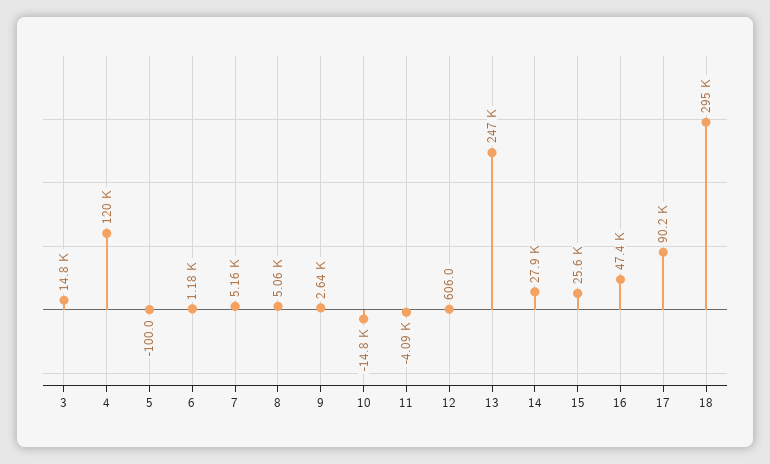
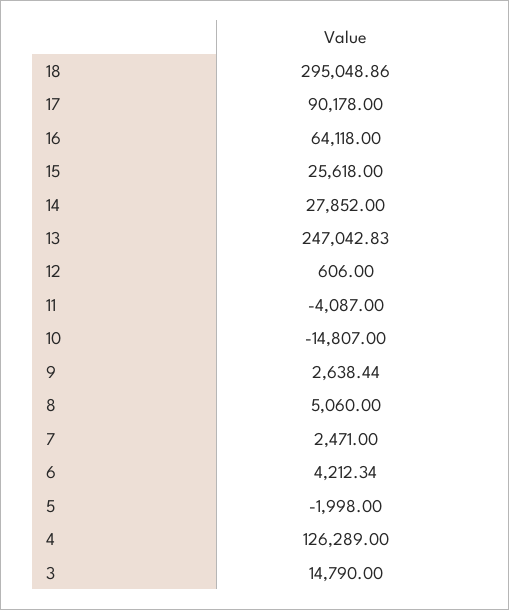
4: 120000 -> 126289
5: -100 -> -1998
6: 1180 -> 4212.34
7: 5160 -> 2471
16: 47400 -> 64118

